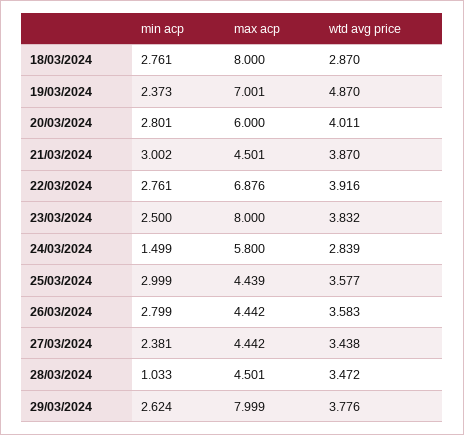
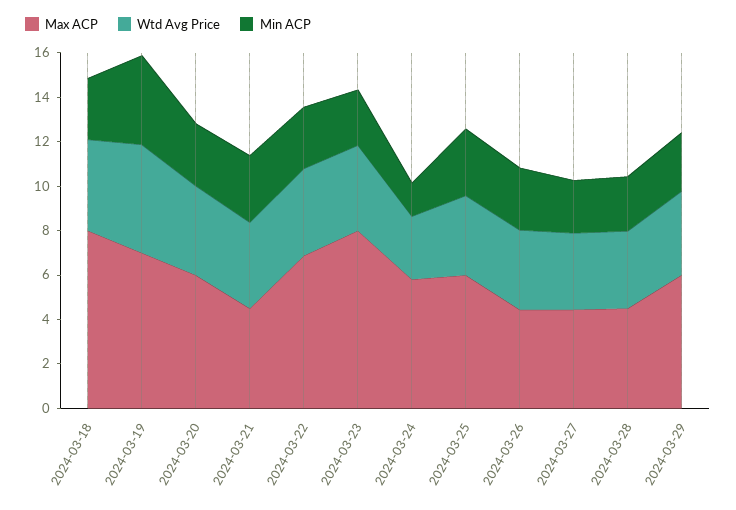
wtd avg price, 18/03/2024: 2.87 -> 4
min acp, 19/03/2024: 2.373 -> 4
max acp, 25/03/2024: 4.439 -> 6
min acp, 28/03/2024: 1.033 -> 2.5
max acp, 29/03/2024: 7.999 -> 6

